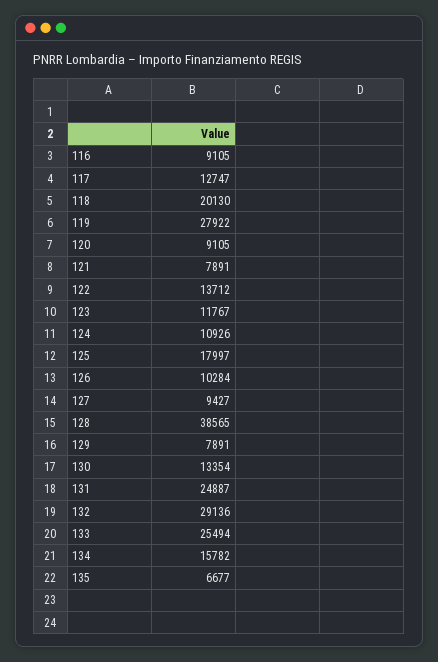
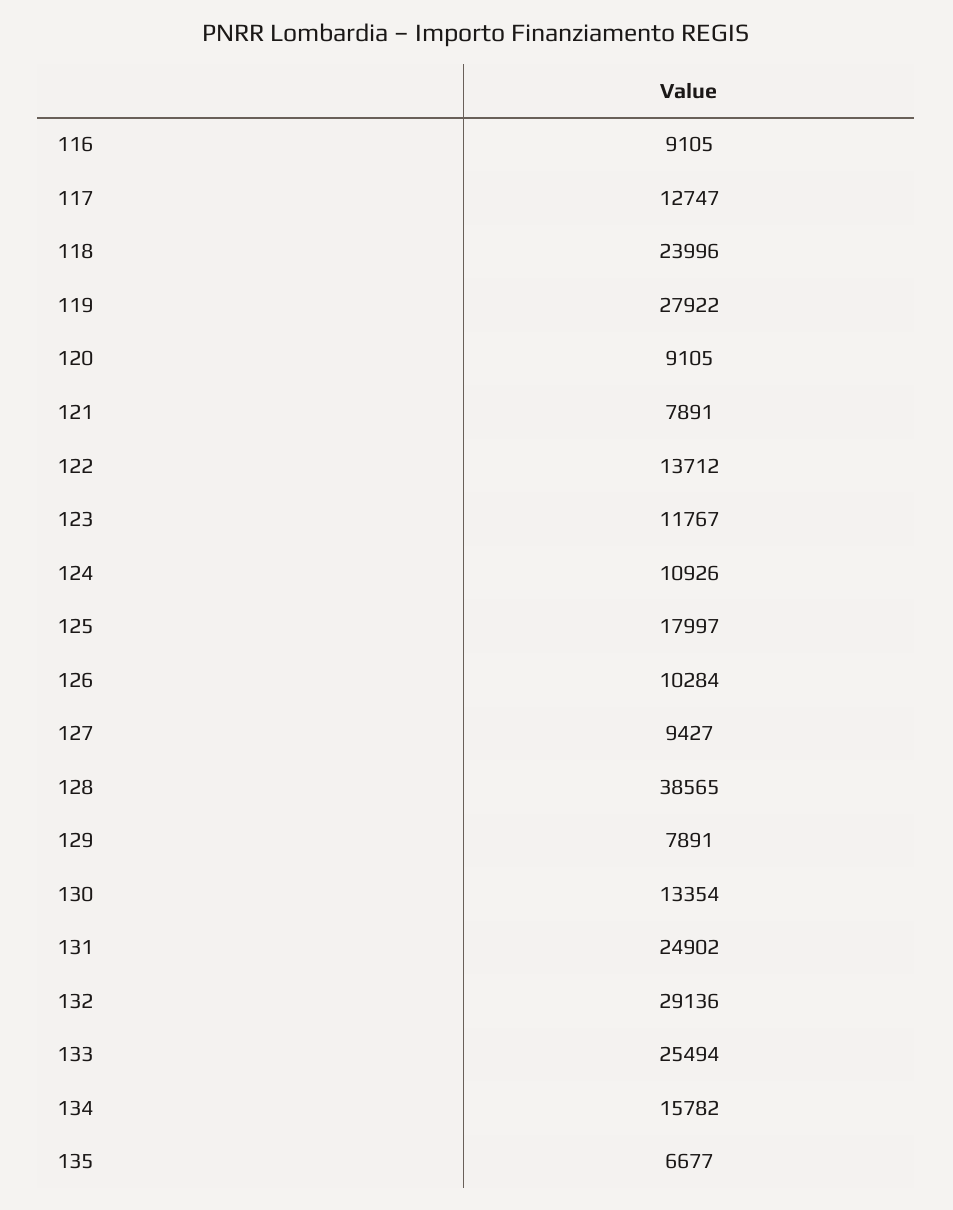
118: 20130 -> 23996
131: 24887 -> 24902

